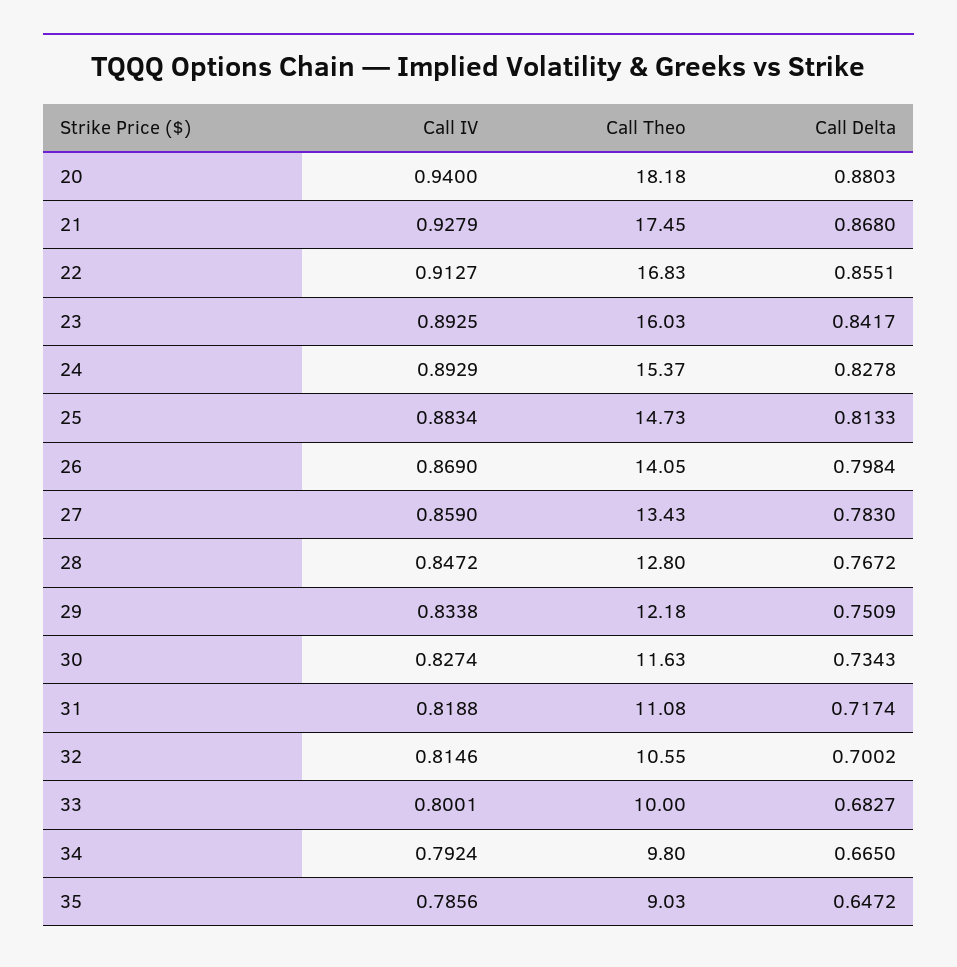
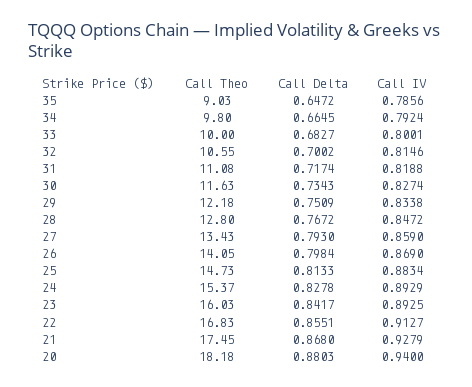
Call Delta, 27: 0.783 -> 0.793
Call Delta, 34: 0.665 -> 0.6645

